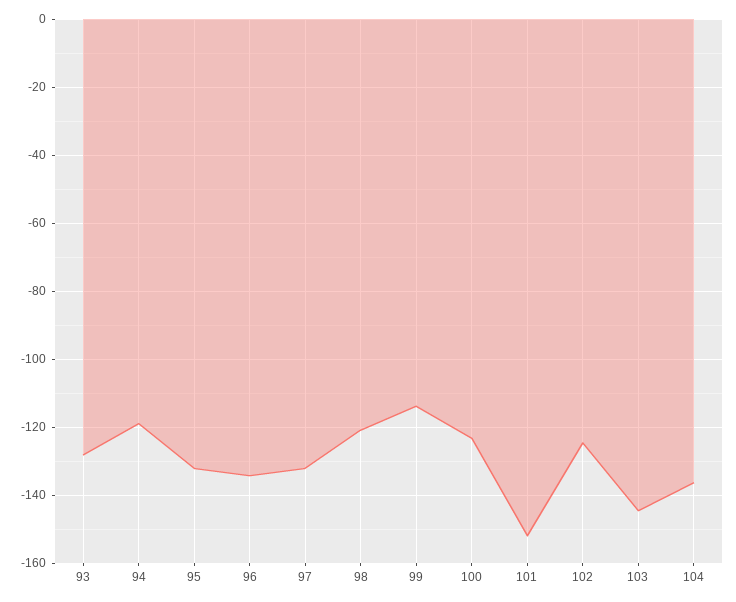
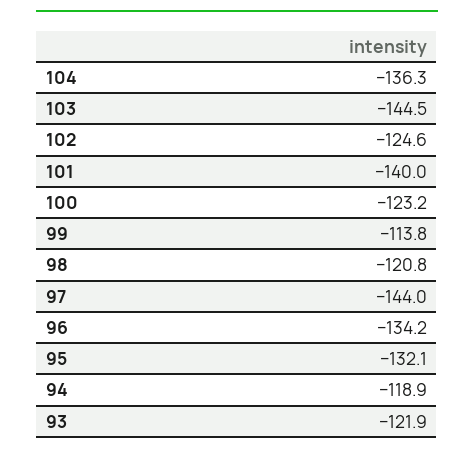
93: -128 -> -121.9
97: -132 -> -144
101: -152 -> -140

